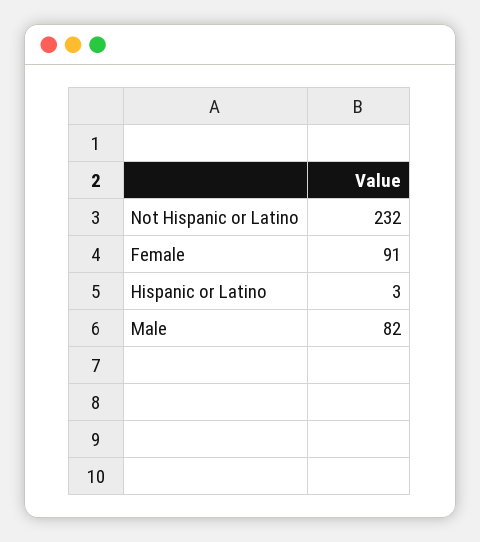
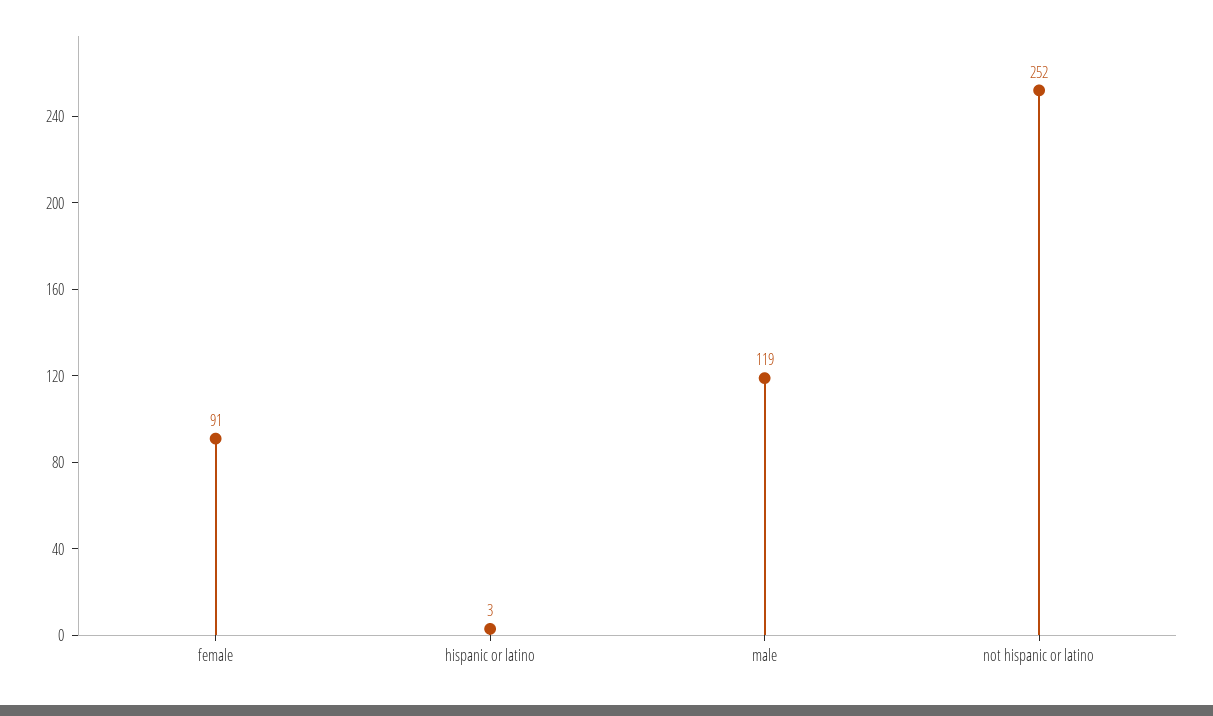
Not Hispanic or Latino: 232 -> 252
Male: 82 -> 119

